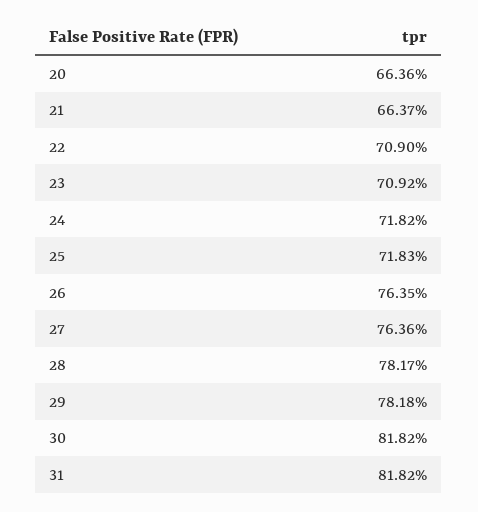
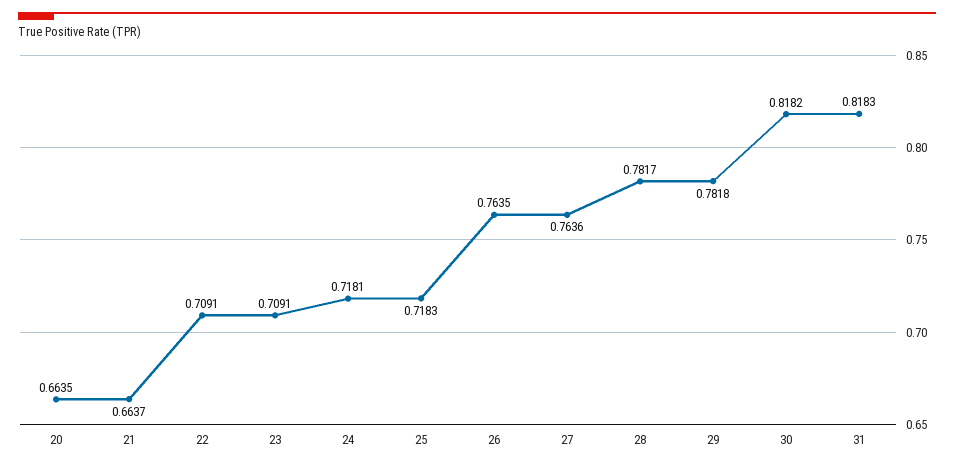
20: 0.6636 -> 0.6635
22: 0.709 -> 0.7091
23: 0.7092 -> 0.7091
24: 0.7182 -> 0.7181
31: 0.8182 -> 0.8183

